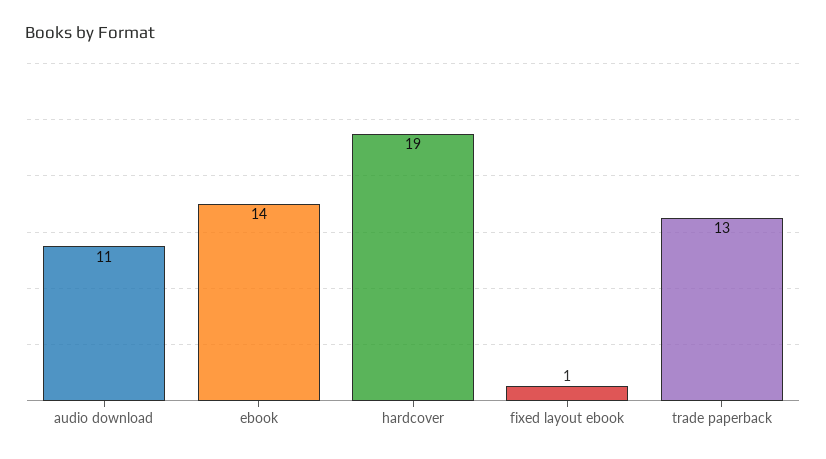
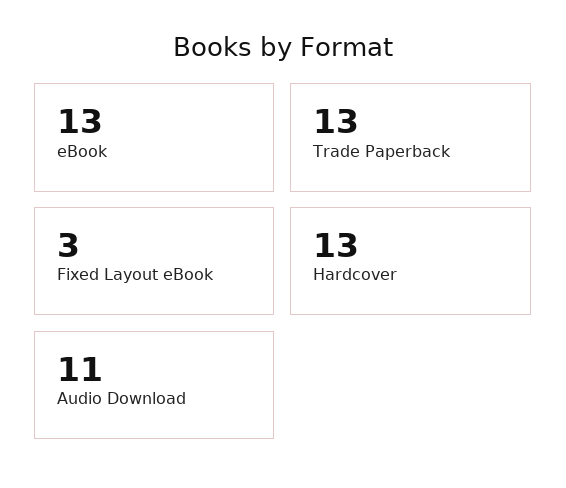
ebook: 14 -> 13
hardcover: 19 -> 13
fixed layout ebook: 1 -> 3

